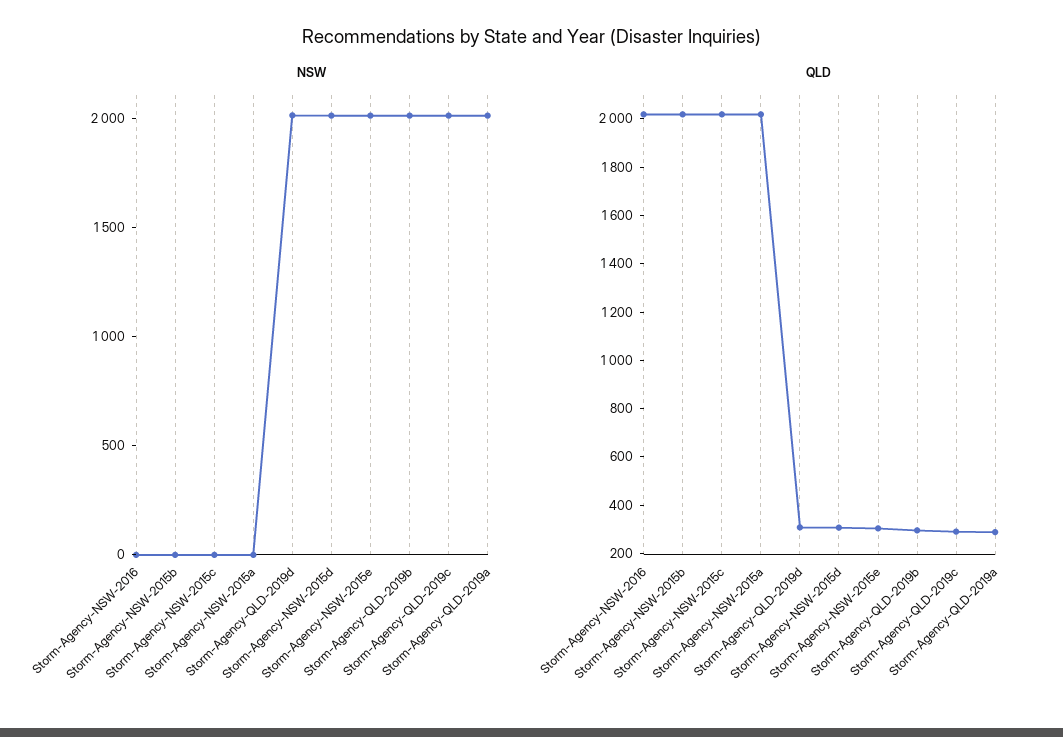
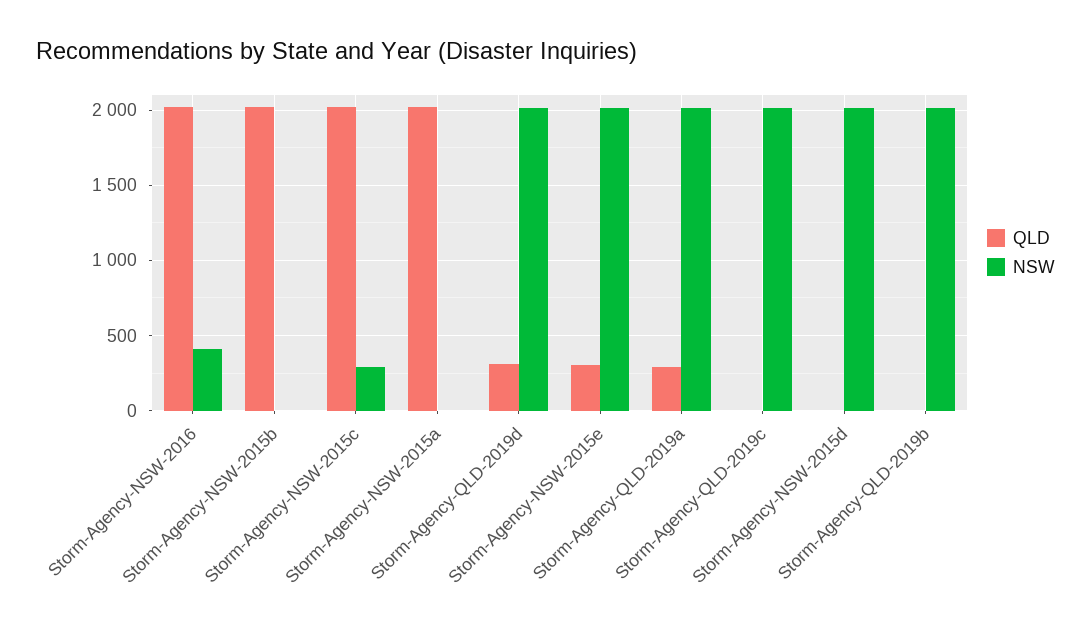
NSW, Storm-Agency-NSW-2016: 0 -> 400
NSW, Storm-Agency-NSW-2015c: 0 -> 300
QLD, Storm-Agency-NSW-2015d: 300 -> 0
QLD, Storm-Agency-QLD-2019b: 300 -> 0
QLD, Storm-Agency-QLD-2019c: 300 -> 0

